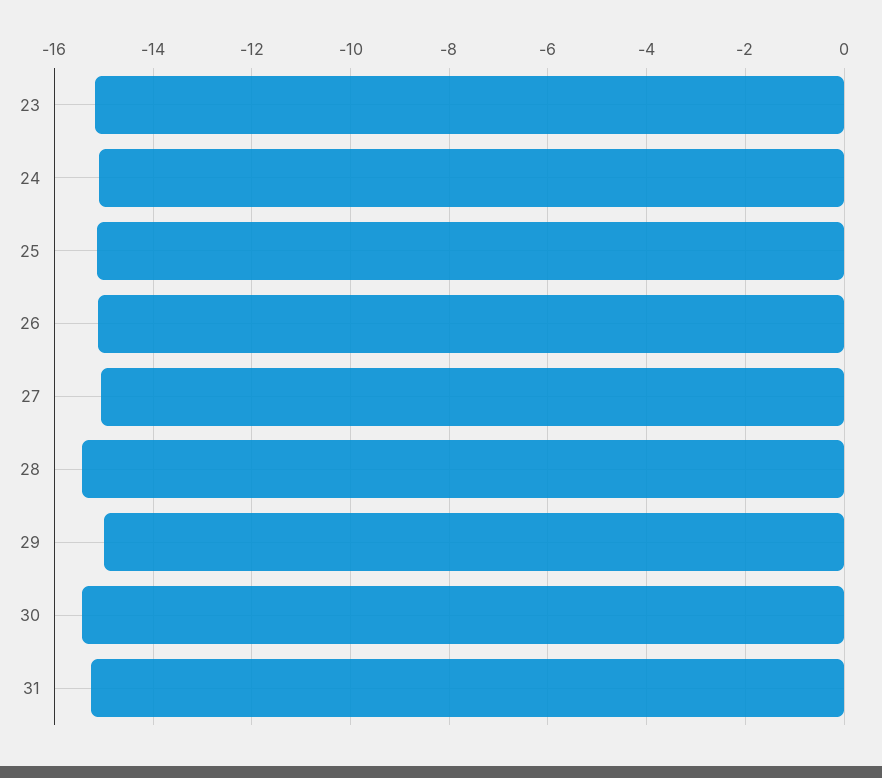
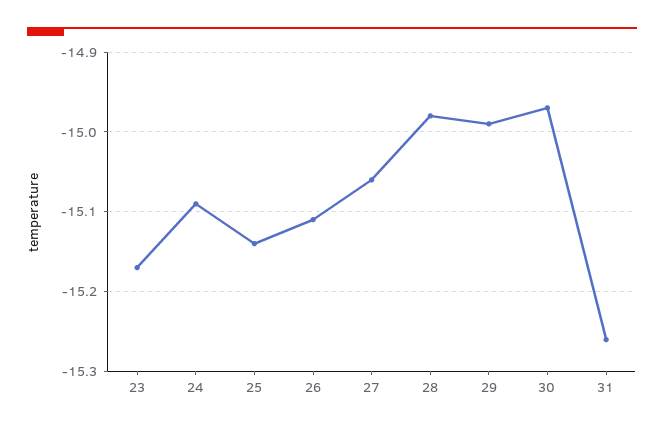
28: -15.4 -> -14.98
30: -15.4 -> -14.97

